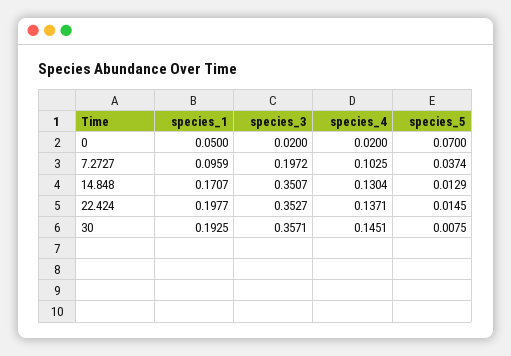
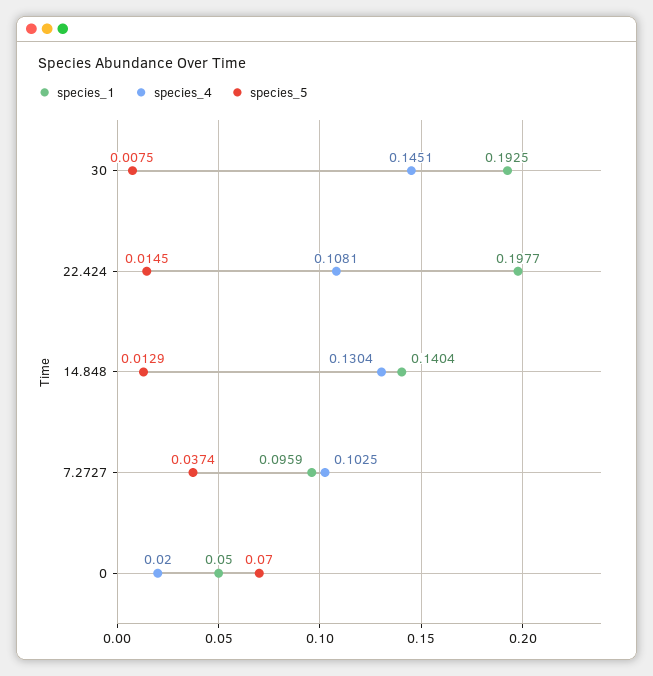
species_3, 0: 0.02 -> none
species_3, 7.2727: 0.1972 -> none
species_1, 14.848: 0.1707 -> 0.1404
species_3, 14.848: 0.3507 -> none
species_3, 22.424: 0.3527 -> none
species_4, 22.424: 0.1371 -> 0.1081
species_3, 30: 0.3571 -> none

